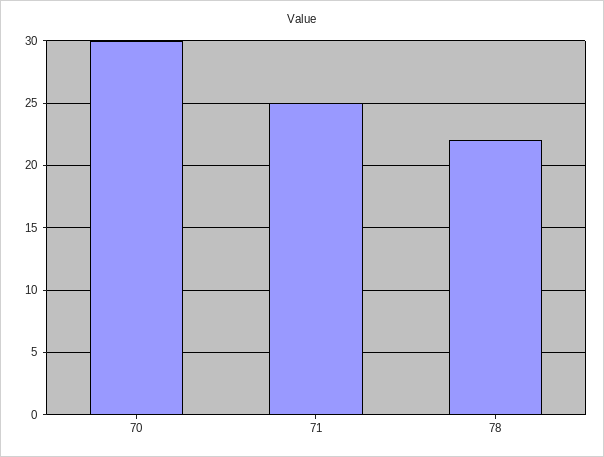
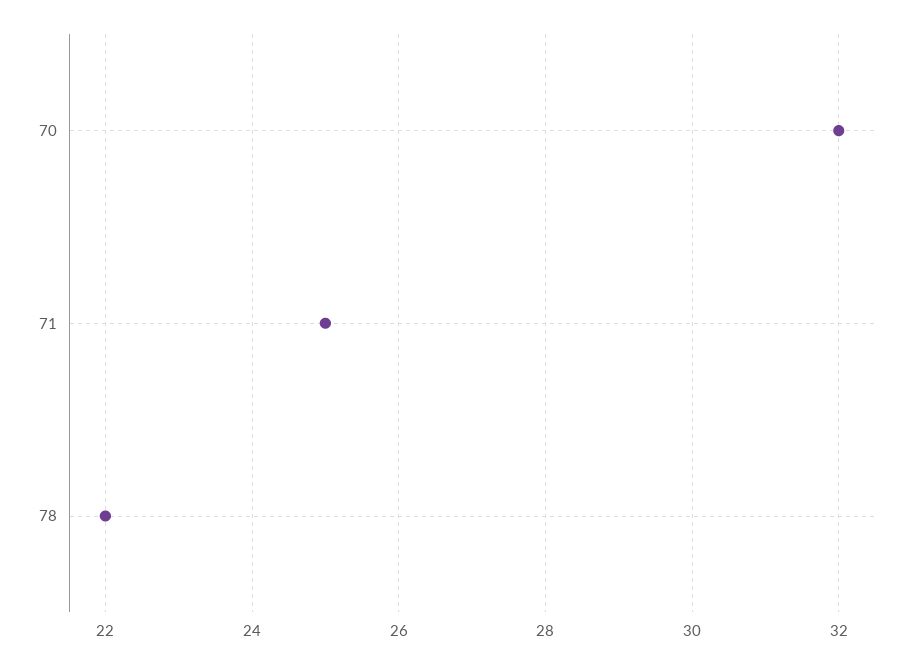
70: 30 -> 32

